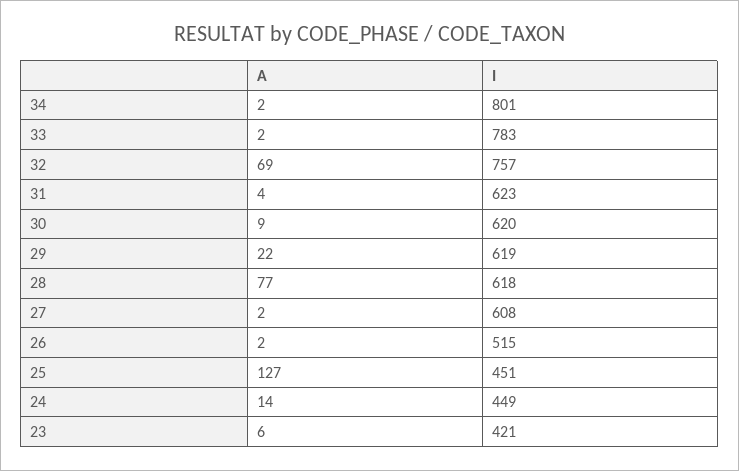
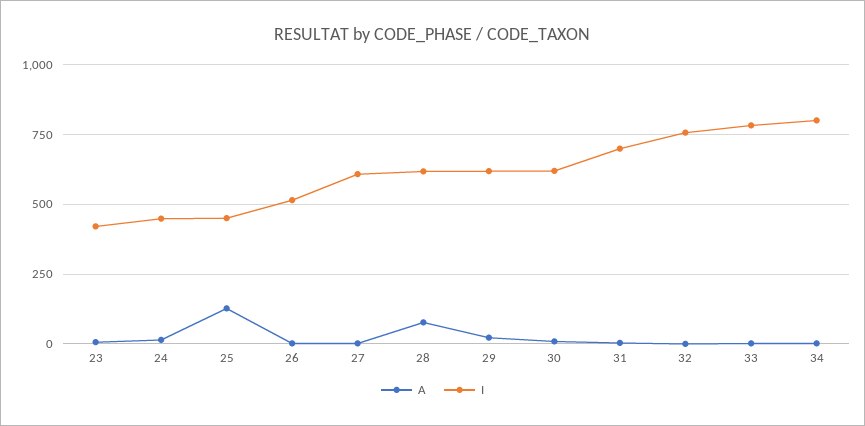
A, 32: 69 -> 0
I, 31: 623 -> 700

